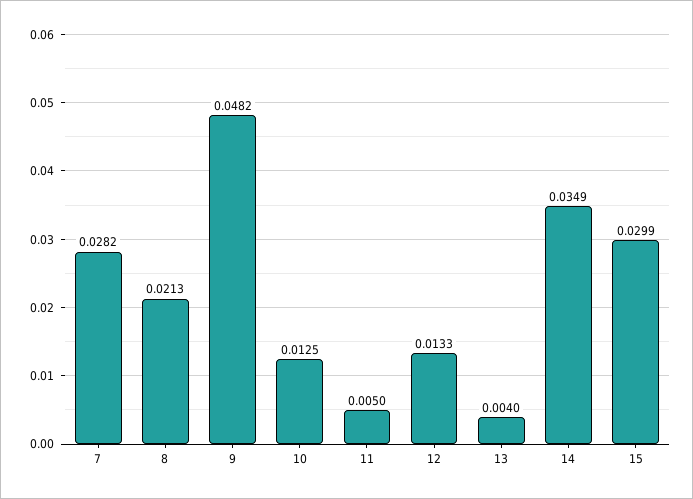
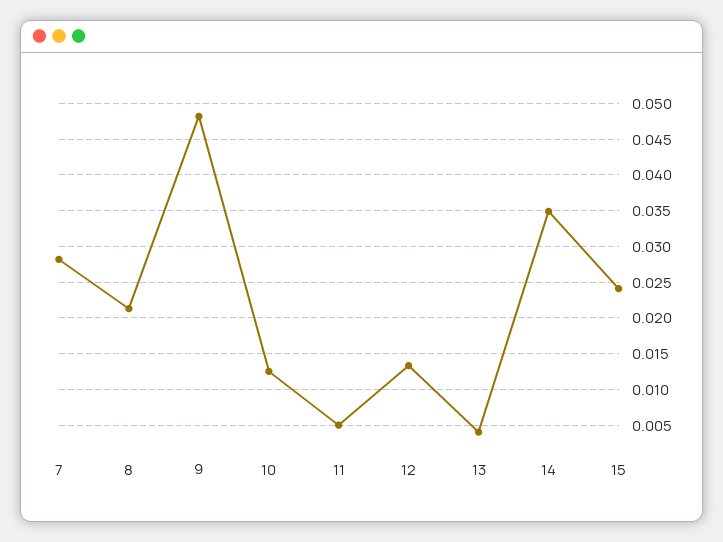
15: 0.0299 -> 0.024

